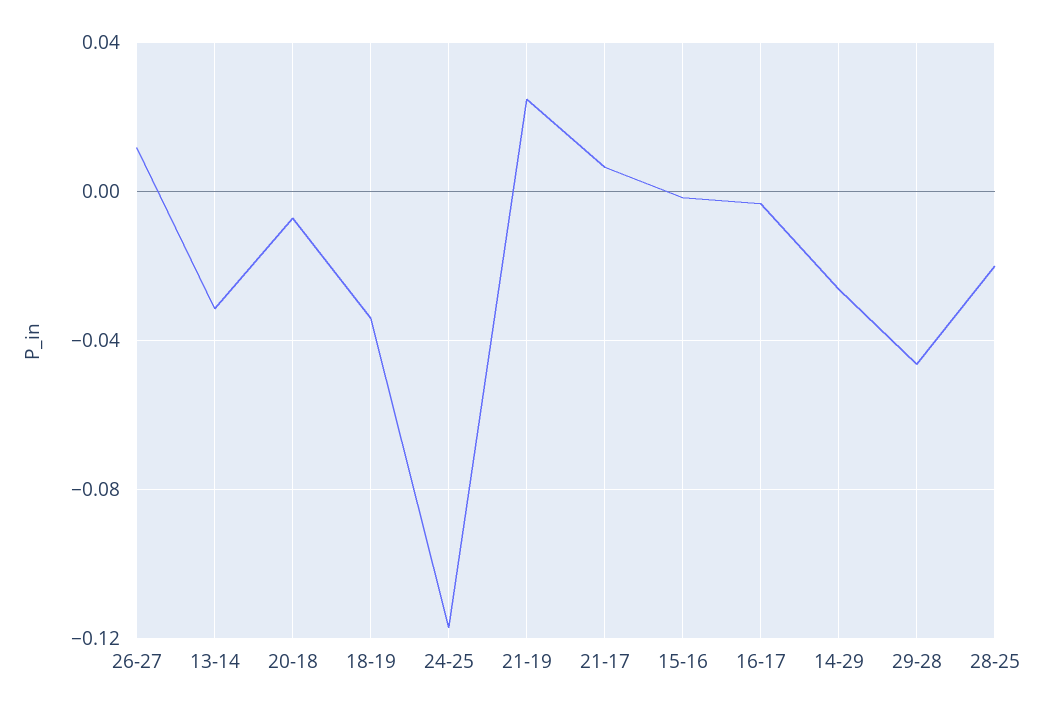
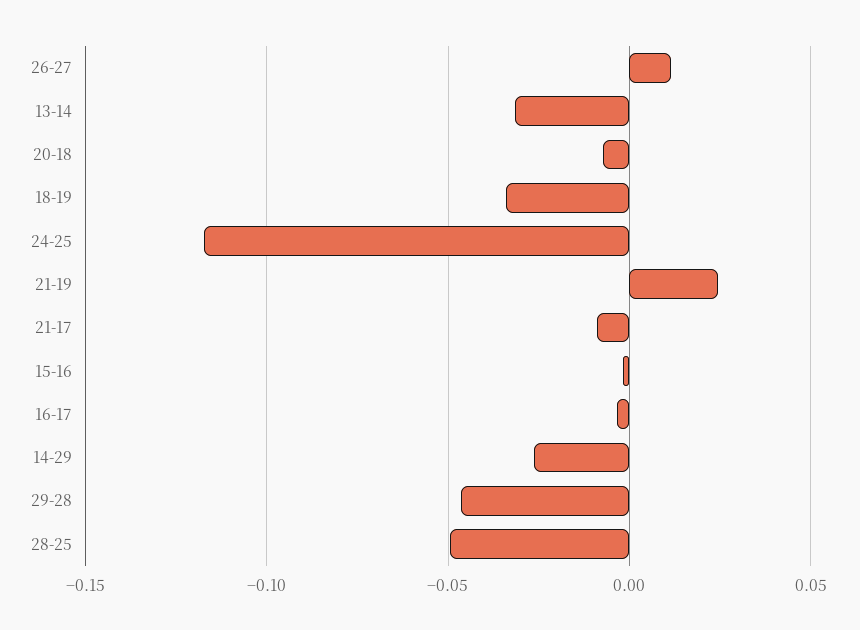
21-17: 0.005 -> -0.01
28-25: -0.02 -> -0.05

